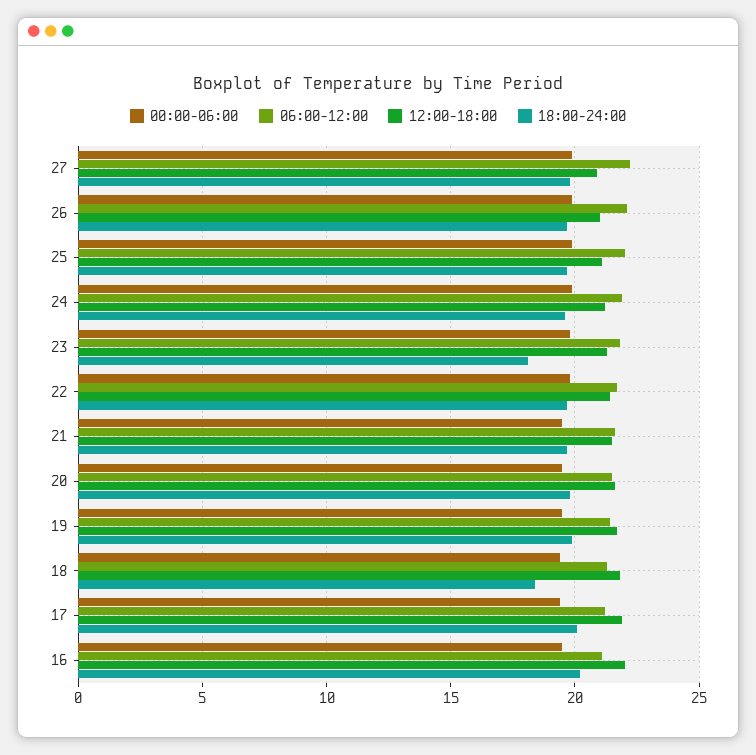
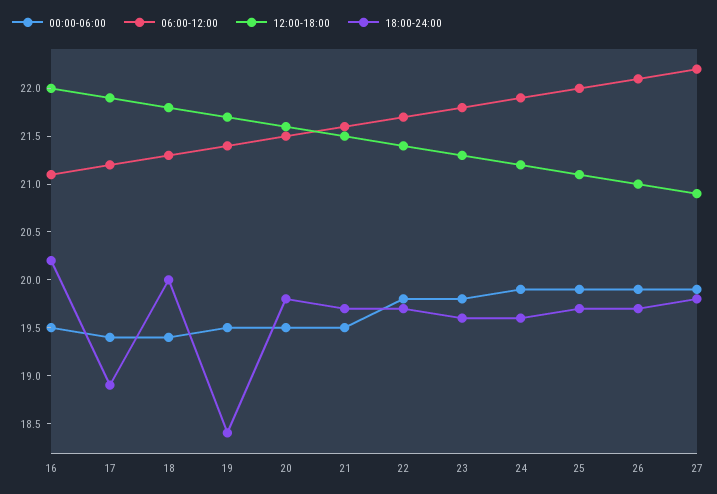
18:00-24:00, 23: 18 -> 19.6
18:00-24:00, 19: 20 -> 18.4
18:00-24:00, 18: 18.5 -> 20
18:00-24:00, 17: 20 -> 18.9

